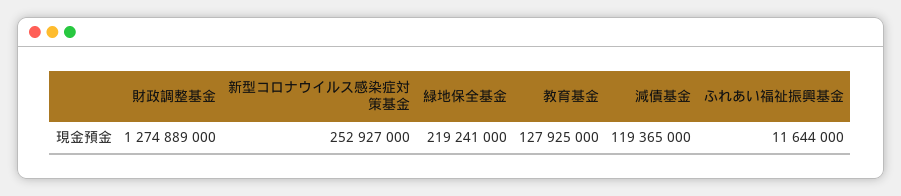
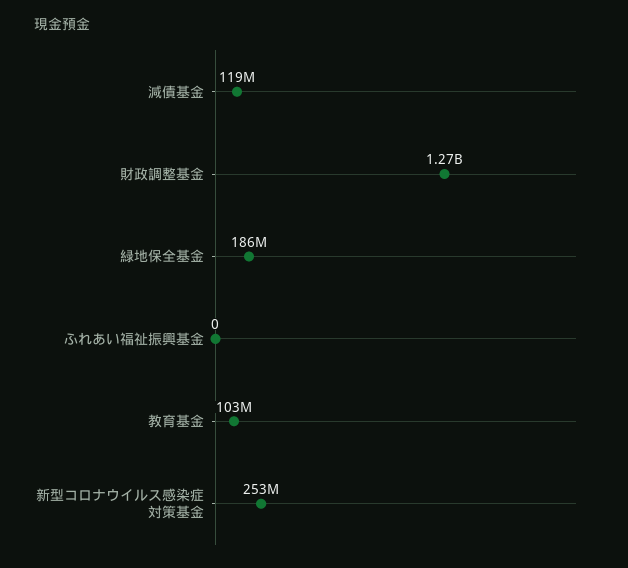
緑地保全基金: 219241000 -> 186000000
教育基金: 127925000 -> 103000000
ふれあい福祉振興基金: 11644000 -> 0

